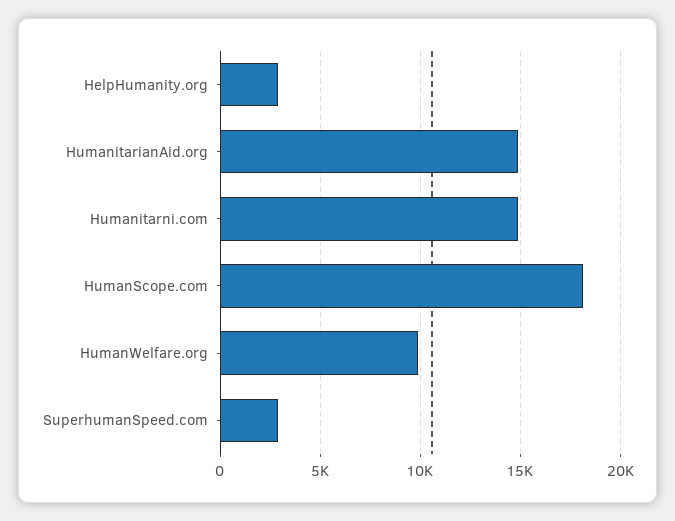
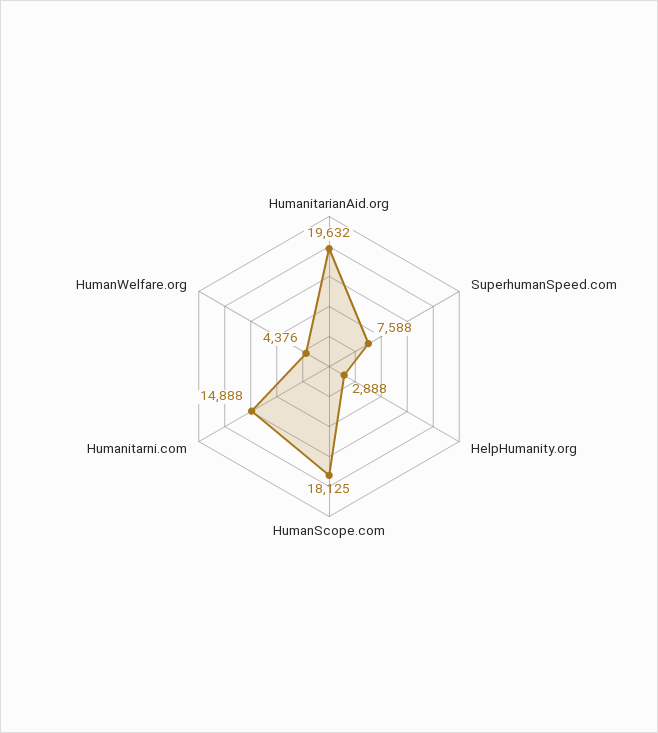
HumanitarianAid.org: 15000 -> 19632
HumanWelfare.org: 10000 -> 4376
SuperhumanSpeed.com: 3000 -> 7588

